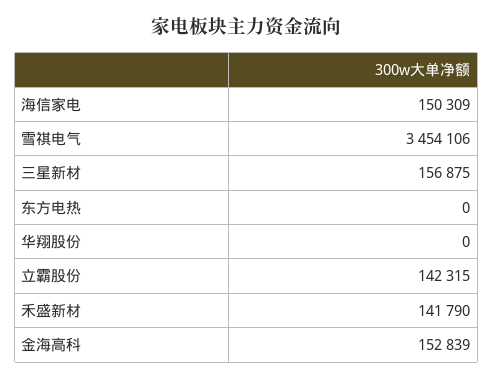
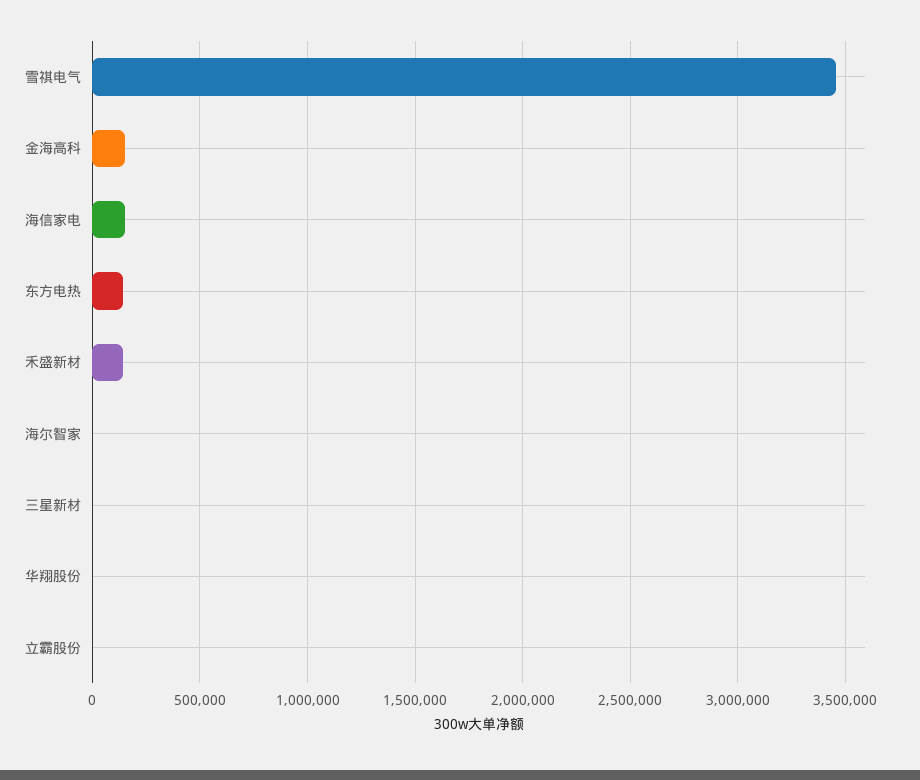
三星新材: 156875 -> 0
东方电热: 0 -> 150000
立霸股份: 142315 -> 0
海尔智家: none -> 0

